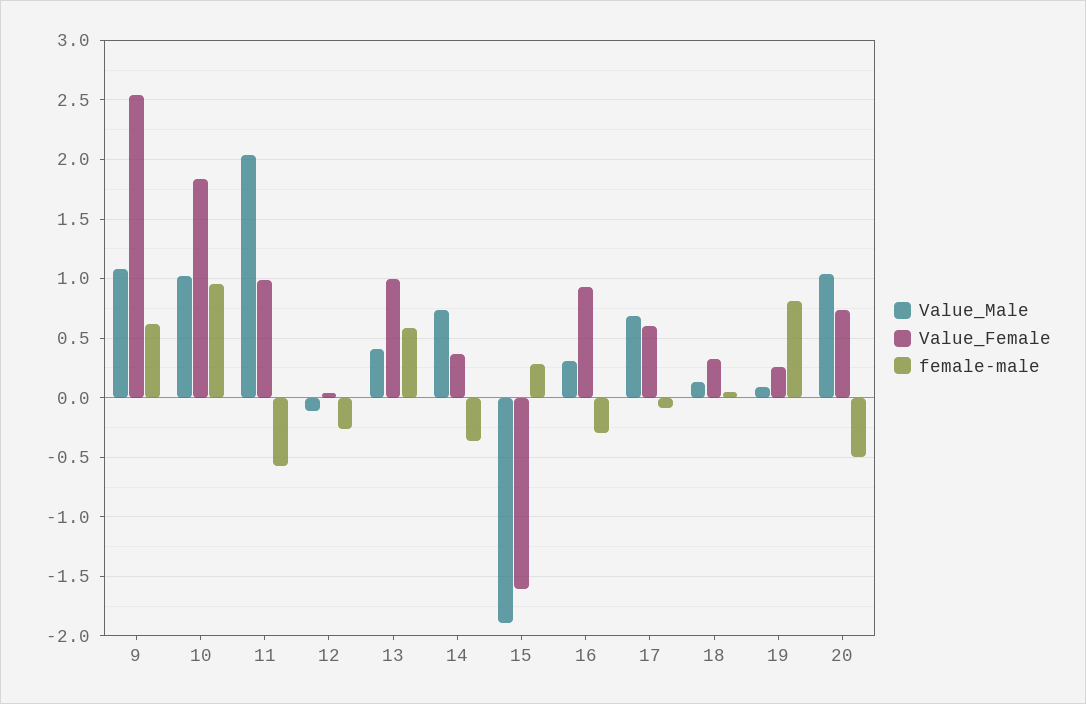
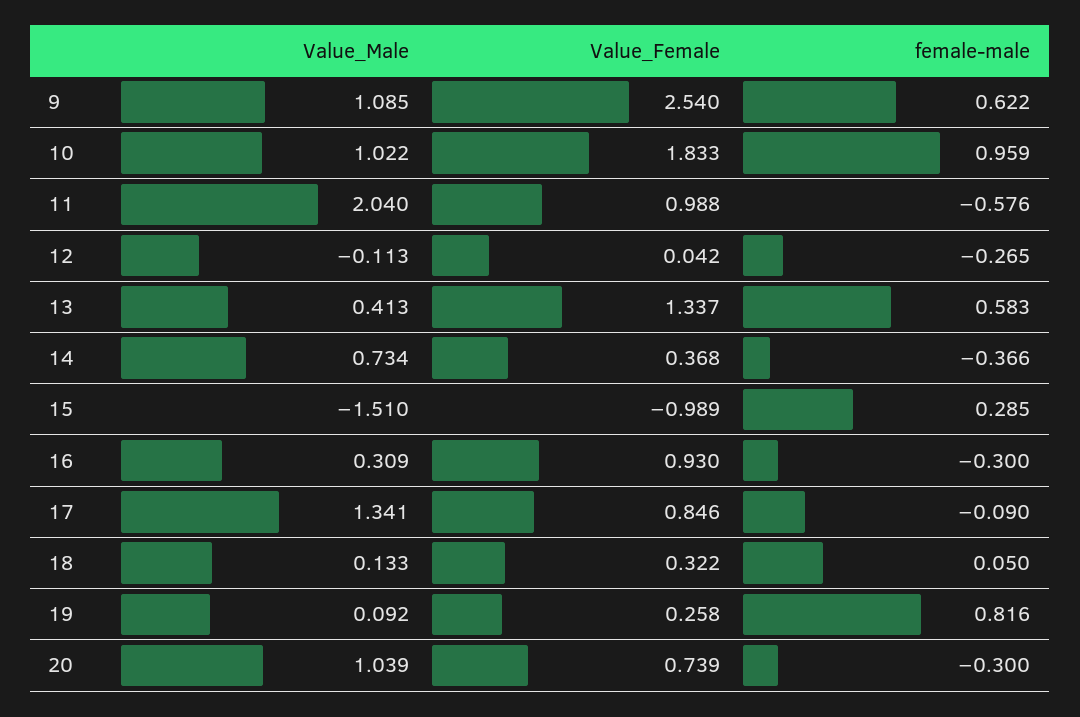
Value_Female, 13: 1 -> 1.337
Value_Male, 15: -1.9 -> -1.51
Value_Female, 15: -1.6 -> -0.989
Value_Male, 17: 0.7 -> 1.341
Value_Female, 17: 0.6 -> 0.846
female-male, 20: -0.5 -> -0.3

